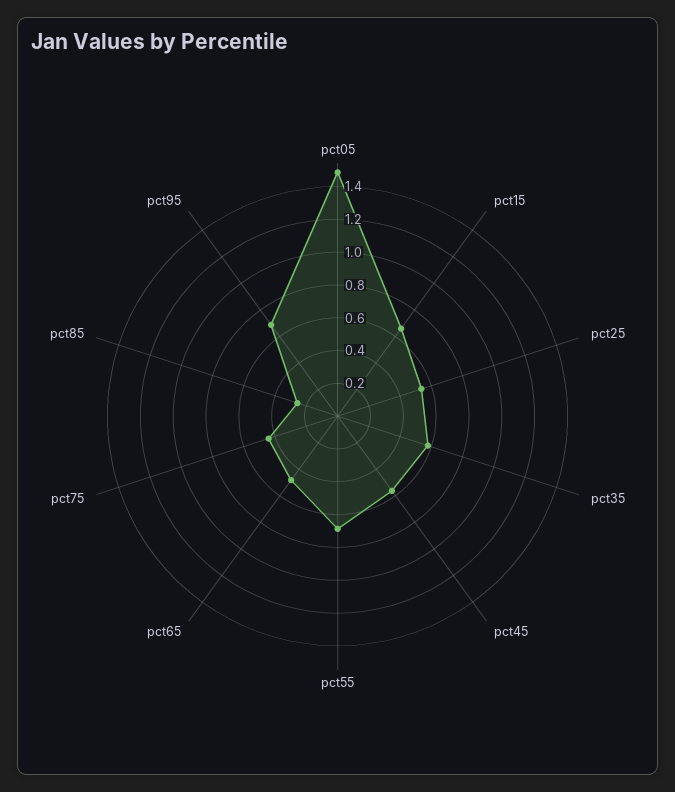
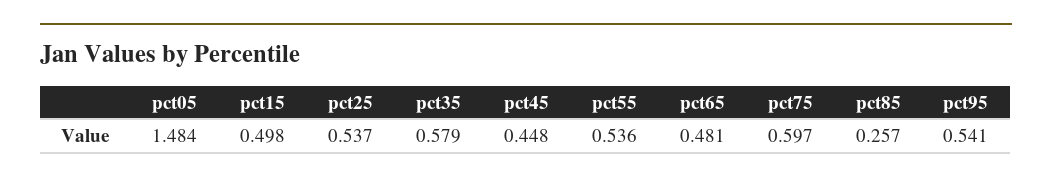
pct15: 0.65 -> 0.498
pct45: 0.55 -> 0.448
pct55: 0.7 -> 0.536
pct75: 0.45 -> 0.597
pct95: 0.7 -> 0.541

